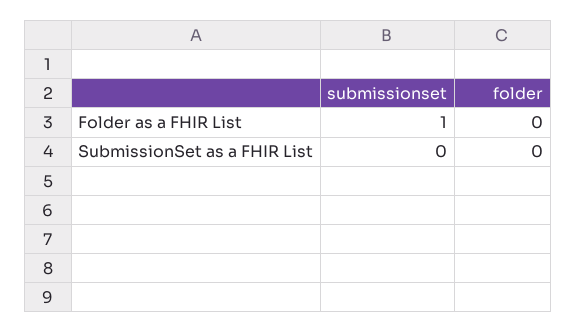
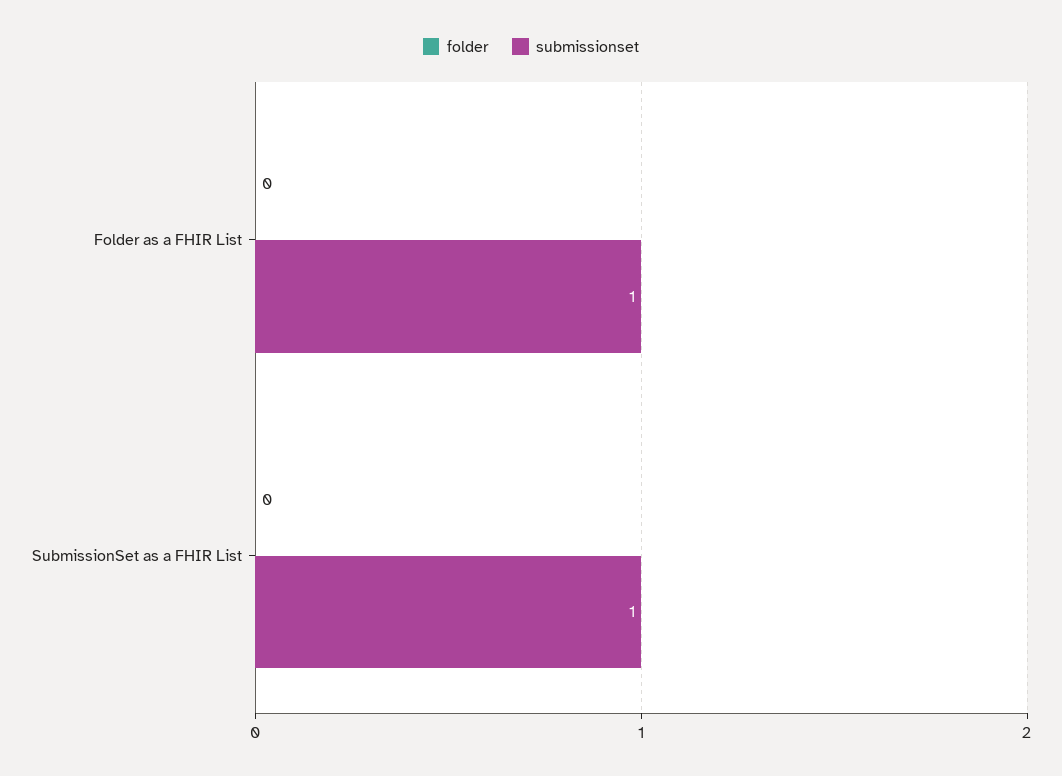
submissionset, SubmissionSet as a FHIR List: 0 -> 1

